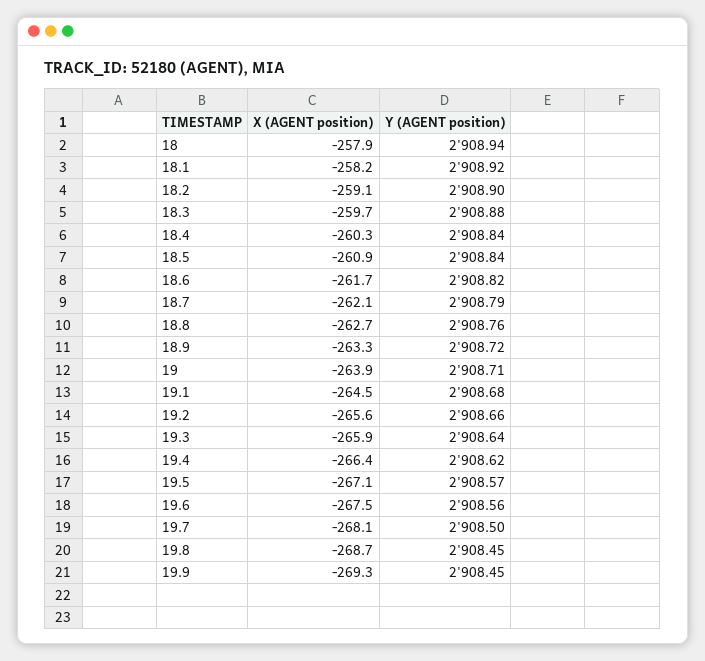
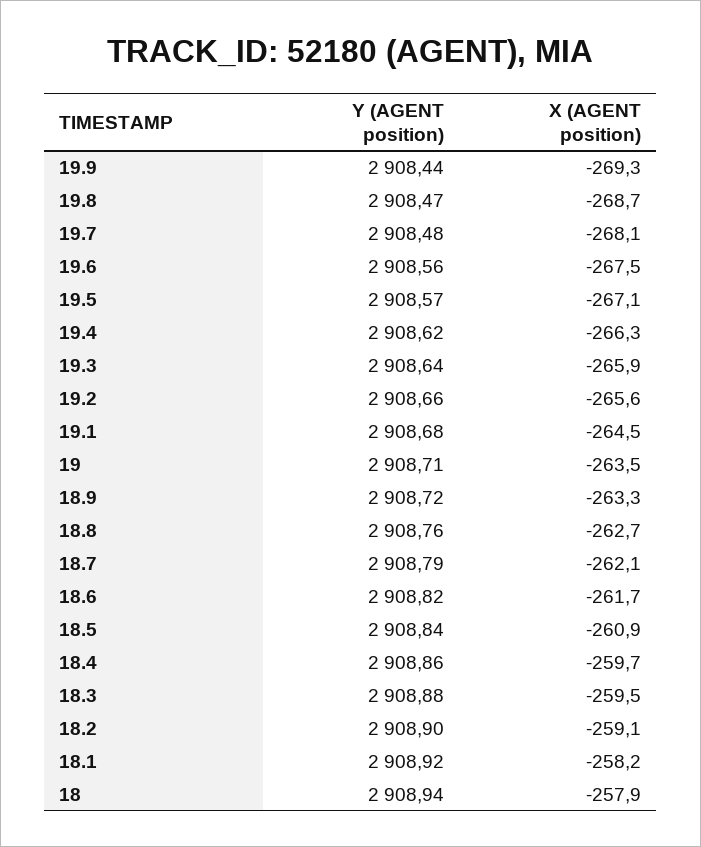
X (AGENT position), 18.3: -259.7 -> -259.5
X (AGENT position), 18.4: -260.3 -> -259.7
Y (AGENT position), 18.4: 2908.84 -> 2908.86
X (AGENT position), 19: -263.9 -> -263.5
X (AGENT position), 19.4: -266.4 -> -266.3
Y (AGENT position), 19.7: 2908.5 -> 2908.48
Y (AGENT position), 19.8: 2908.45 -> 2908.47
Y (AGENT position), 19.9: 2908.45 -> 2908.44

